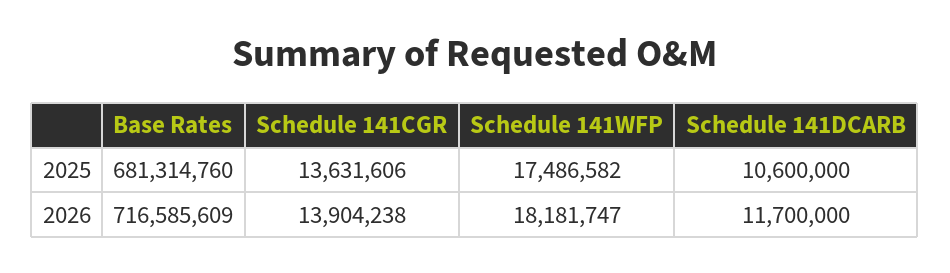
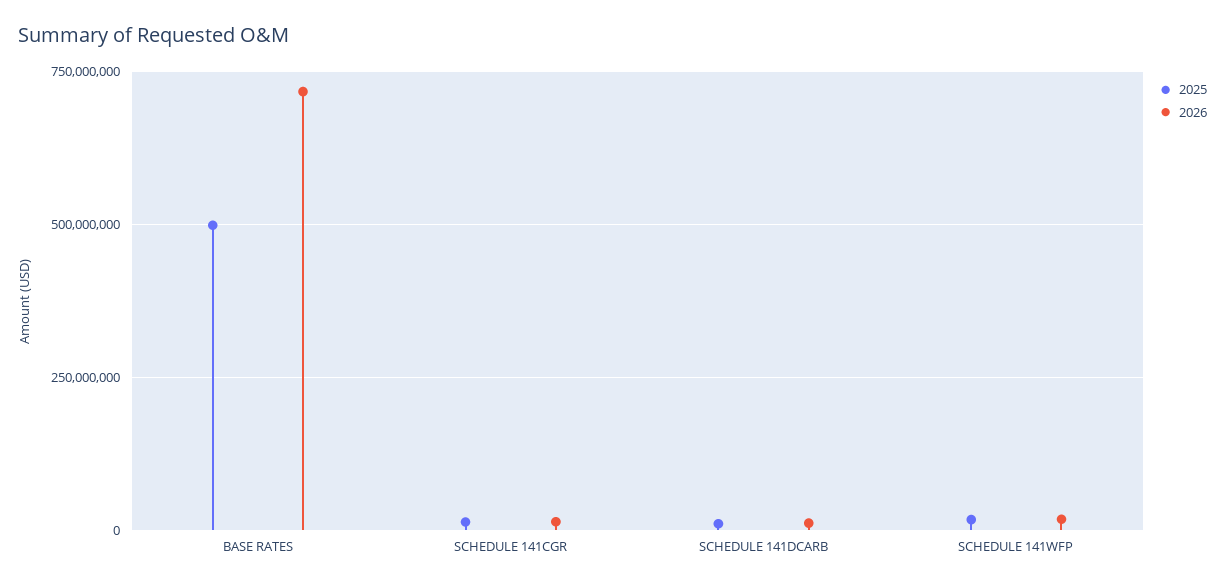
2025, Base Rates: 681314760 -> 500000000

